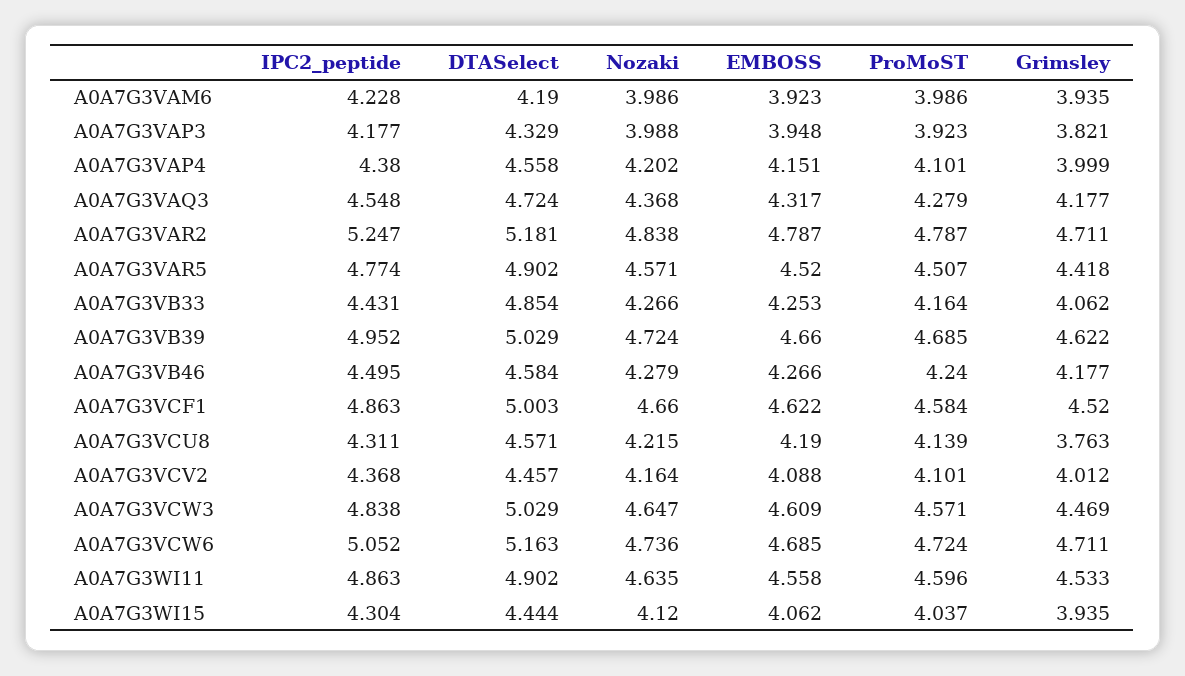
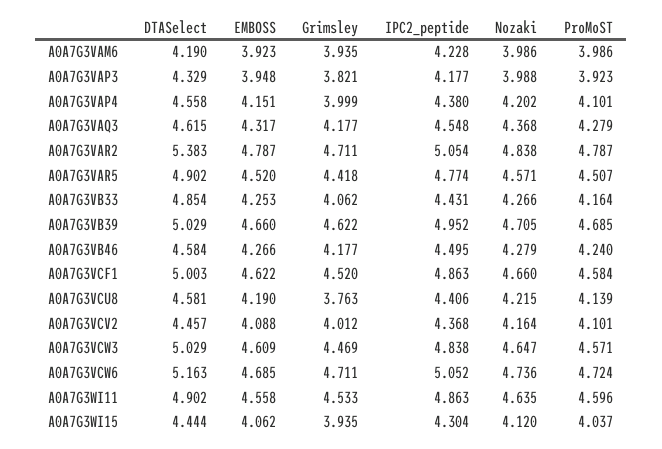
DTASelect, A0A7G3VAQ3: 4.724 -> 4.615
IPC2_peptide, A0A7G3VAR2: 5.247 -> 5.054
DTASelect, A0A7G3VAR2: 5.181 -> 5.383
Nozaki, A0A7G3VB39: 4.724 -> 4.705
IPC2_peptide, A0A7G3VCU8: 4.311 -> 4.406
DTASelect, A0A7G3VCU8: 4.571 -> 4.581

